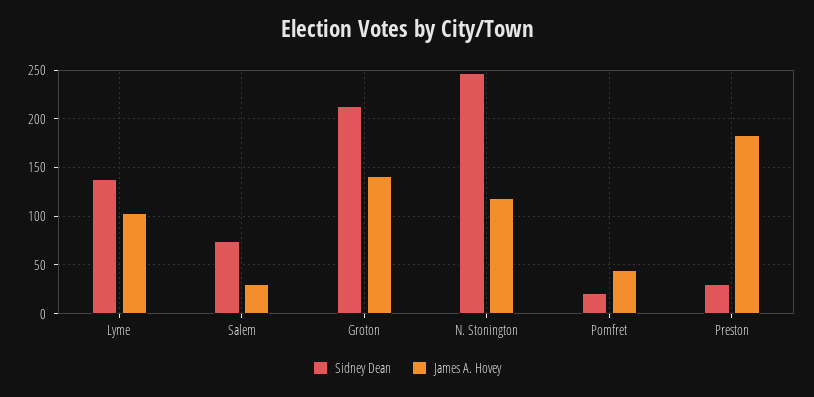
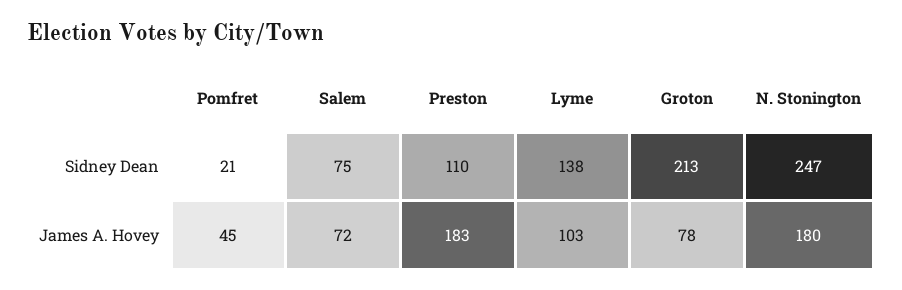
James A. Hovey, Salem: 30 -> 72
James A. Hovey, Groton: 140 -> 78
James A. Hovey, N. Stonington: 120 -> 180
Sidney Dean, Preston: 30 -> 110

